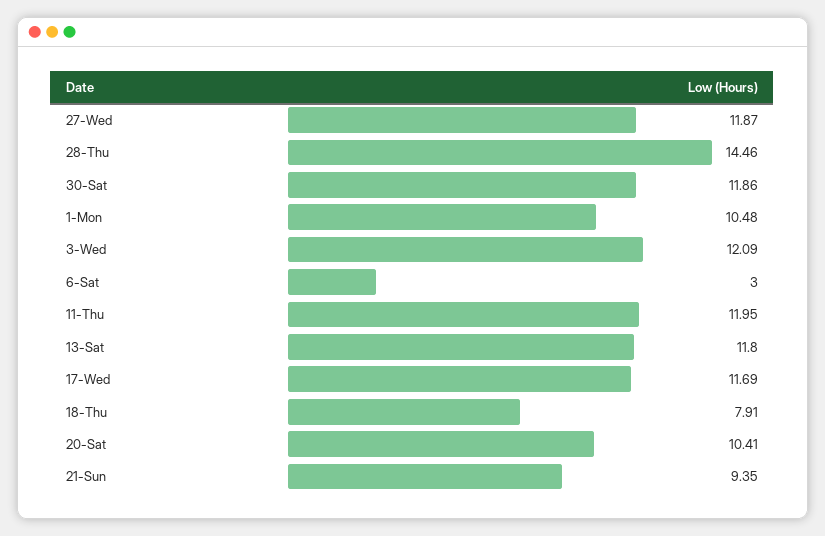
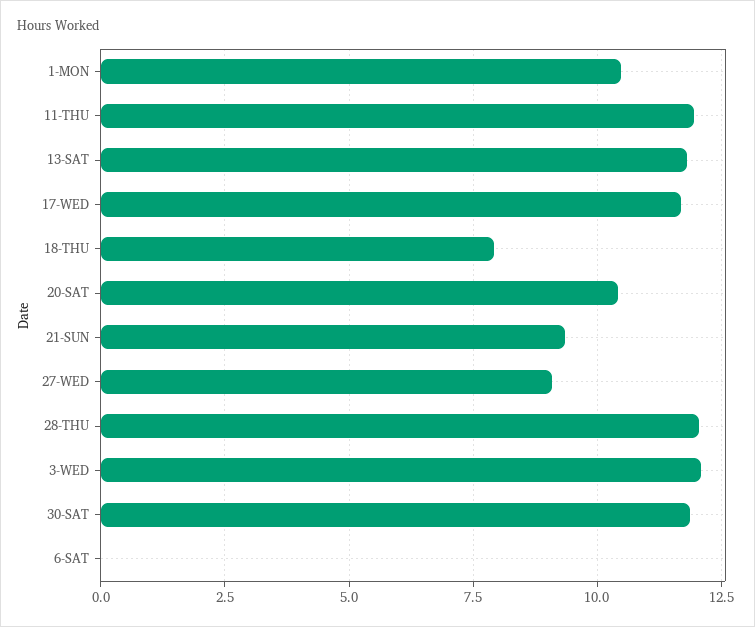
27-Wed: 11.87 -> 9
28-Thu: 14.46 -> 12
6-Sat: 3 -> 0

